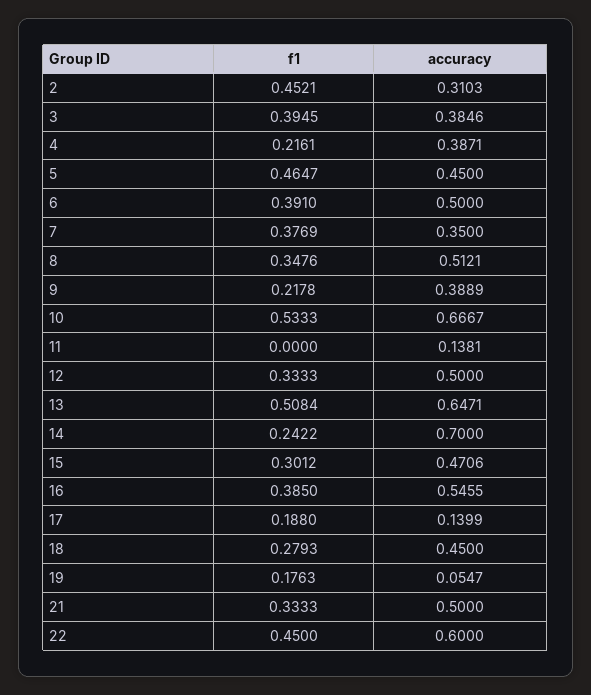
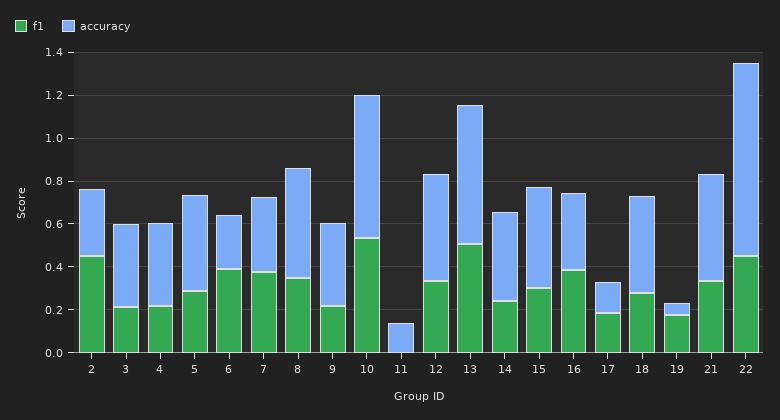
f1, 3: 0.3945 -> 0.2
f1, 5: 0.4647 -> 0.3
accuracy, 6: 0.5 -> 0.25
accuracy, 14: 0.7 -> 0.4
accuracy, 16: 0.5455 -> 0.35
accuracy, 22: 0.6 -> 0.9

